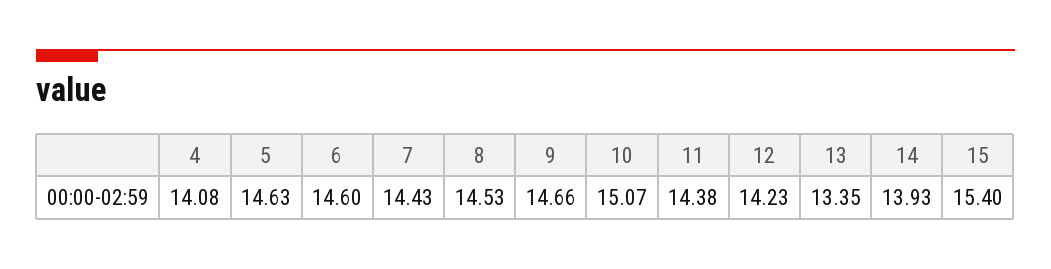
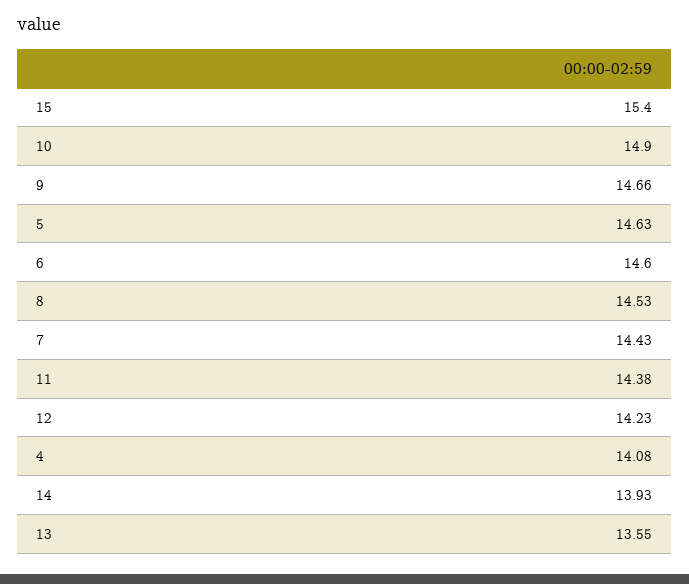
10: 15.07 -> 14.9
13: 13.35 -> 13.55

